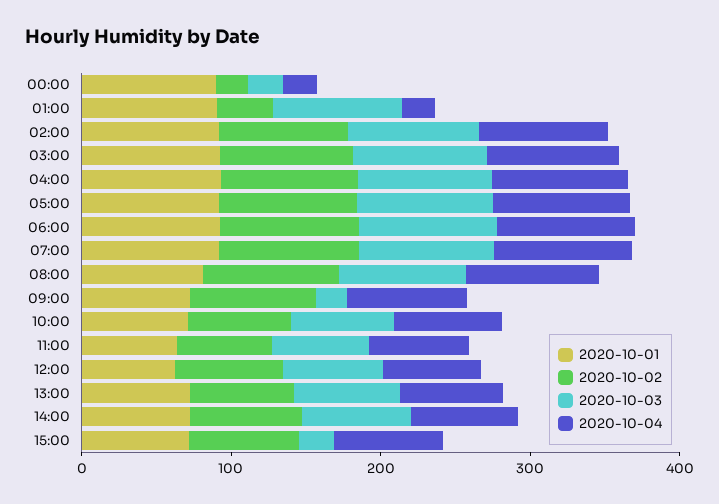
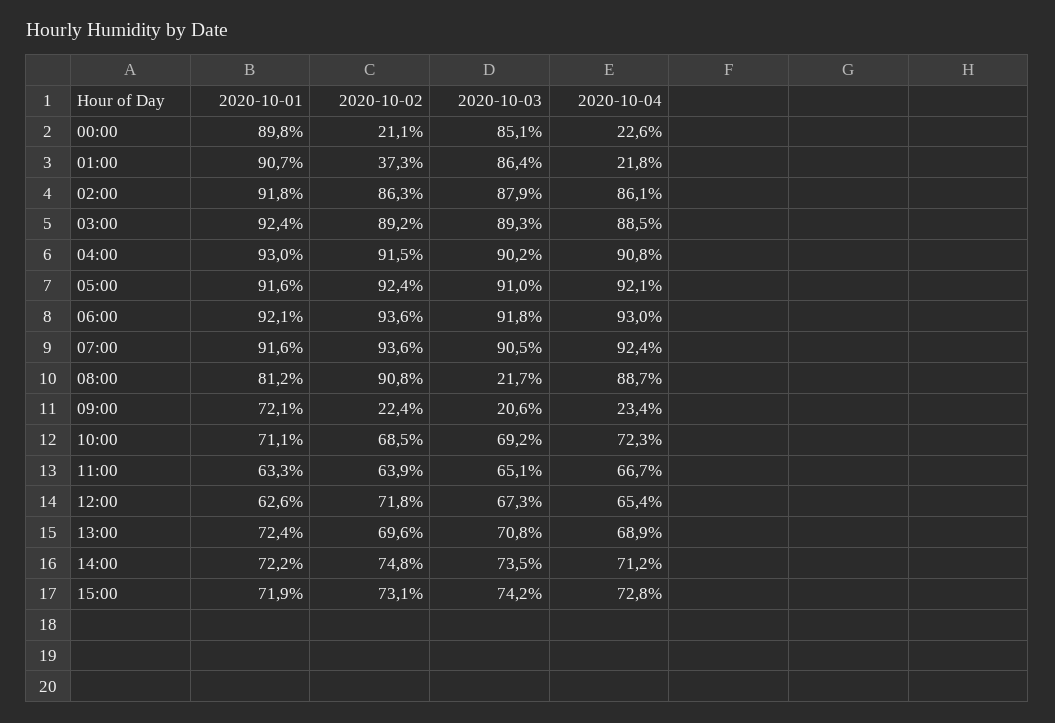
2020-10-03, 00:00: 20 -> 85.1
2020-10-03, 08:00: 80 -> 21.7
2020-10-02, 09:00: 80 -> 22.4
2020-10-04, 09:00: 80 -> 23.4
2020-10-03, 15:00: 20 -> 74.2

